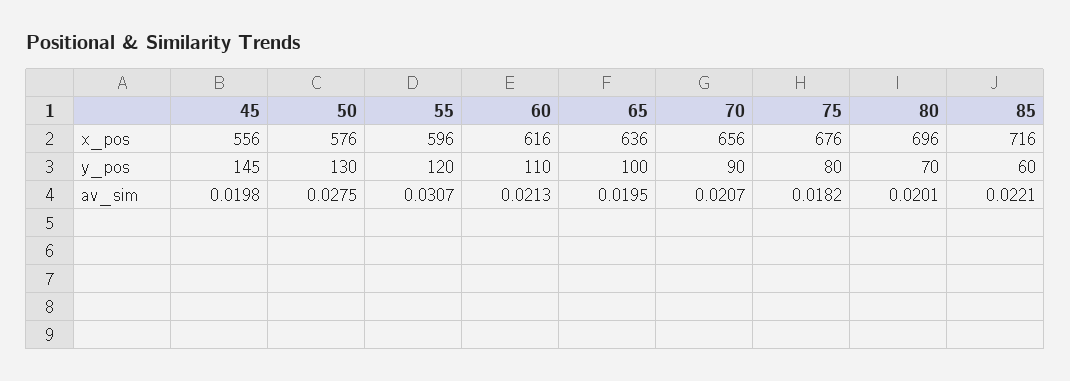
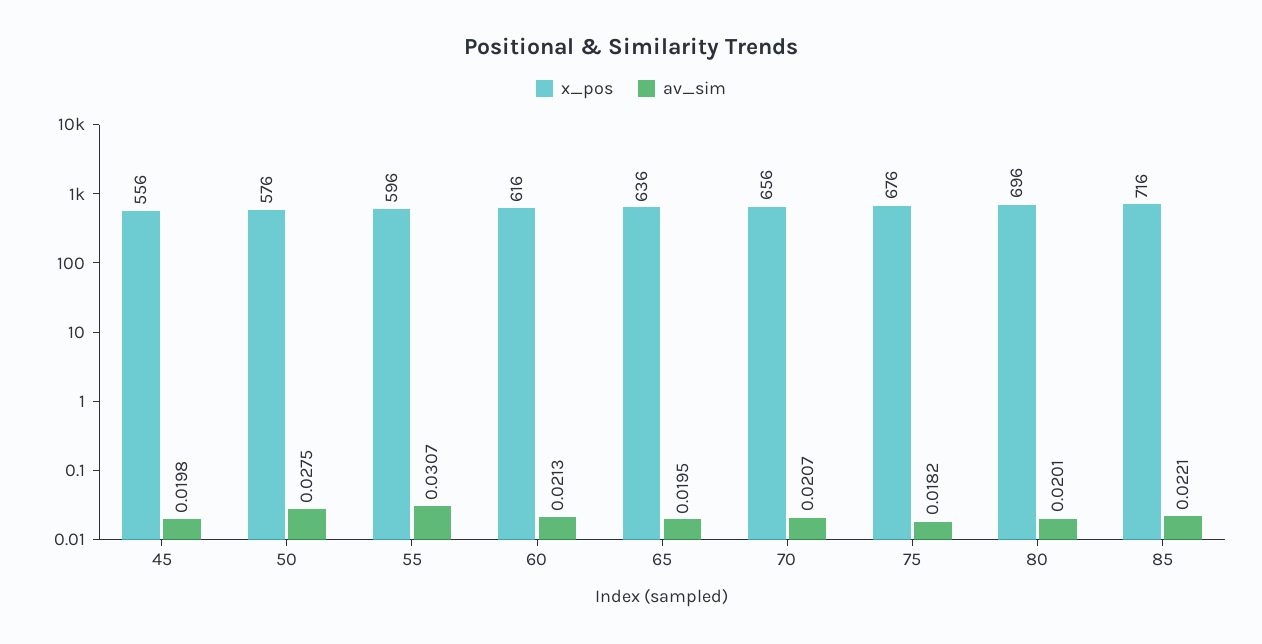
y_pos, 45: 145 -> none
y_pos, 50: 130 -> none
y_pos, 55: 120 -> none
y_pos, 60: 110 -> none
y_pos, 65: 100 -> none
y_pos, 70: 90 -> none
y_pos, 75: 80 -> none
y_pos, 80: 70 -> none
y_pos, 85: 60 -> none

